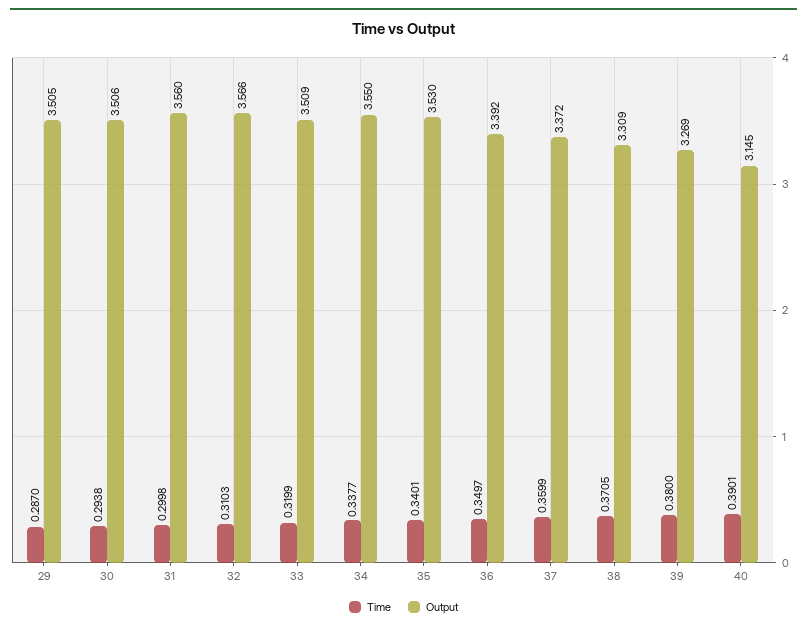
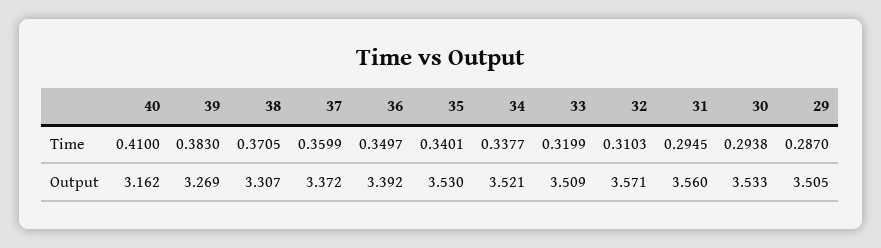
Output, 30: 3.506 -> 3.533
Time, 31: 0.2998 -> 0.2945
Output, 32: 3.566 -> 3.571
Output, 34: 3.55 -> 3.521
Output, 38: 3.309 -> 3.307
Time, 39: 0.38 -> 0.383
Time, 40: 0.3901 -> 0.41
Output, 40: 3.145 -> 3.162

